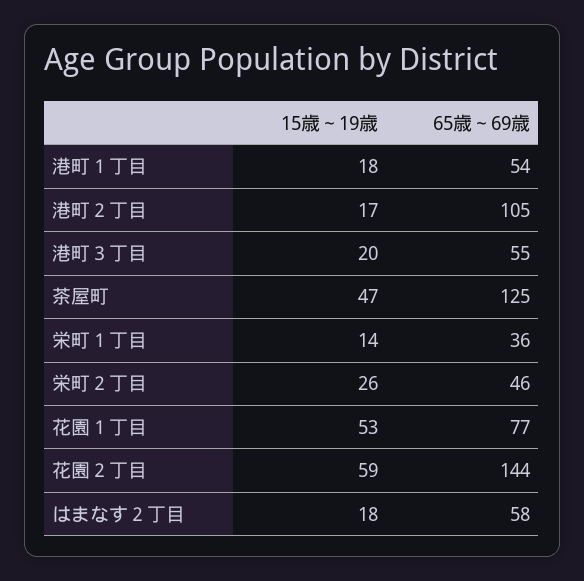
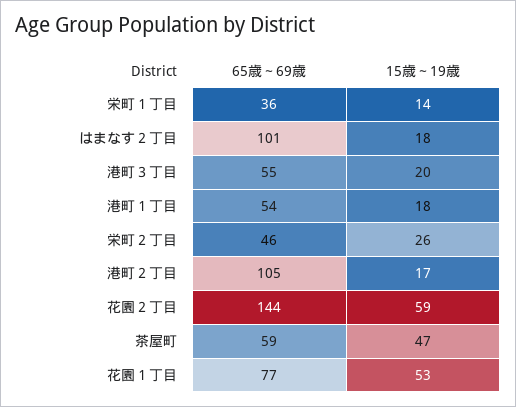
65歳～69歳, 茶屋町: 125 -> 59
65歳～69歳, はまなす２丁目: 58 -> 101

